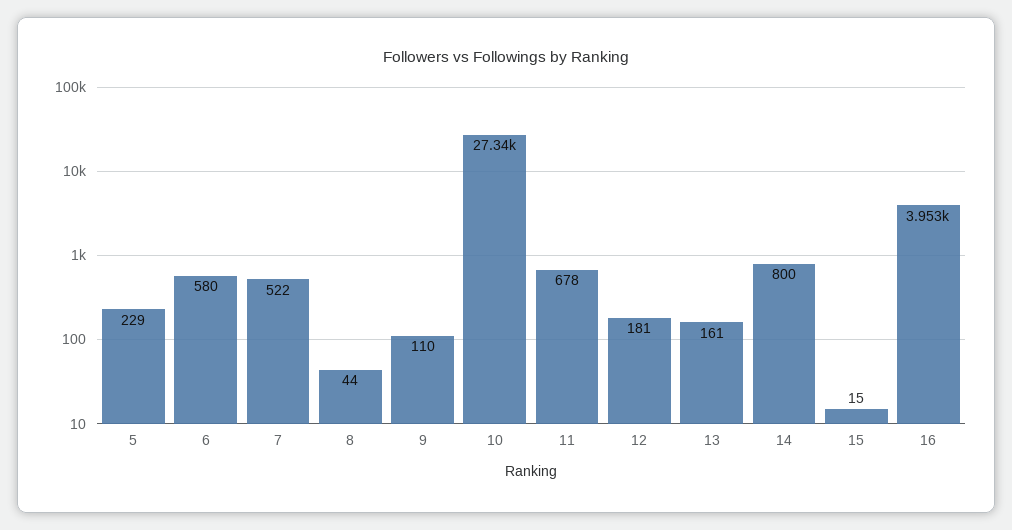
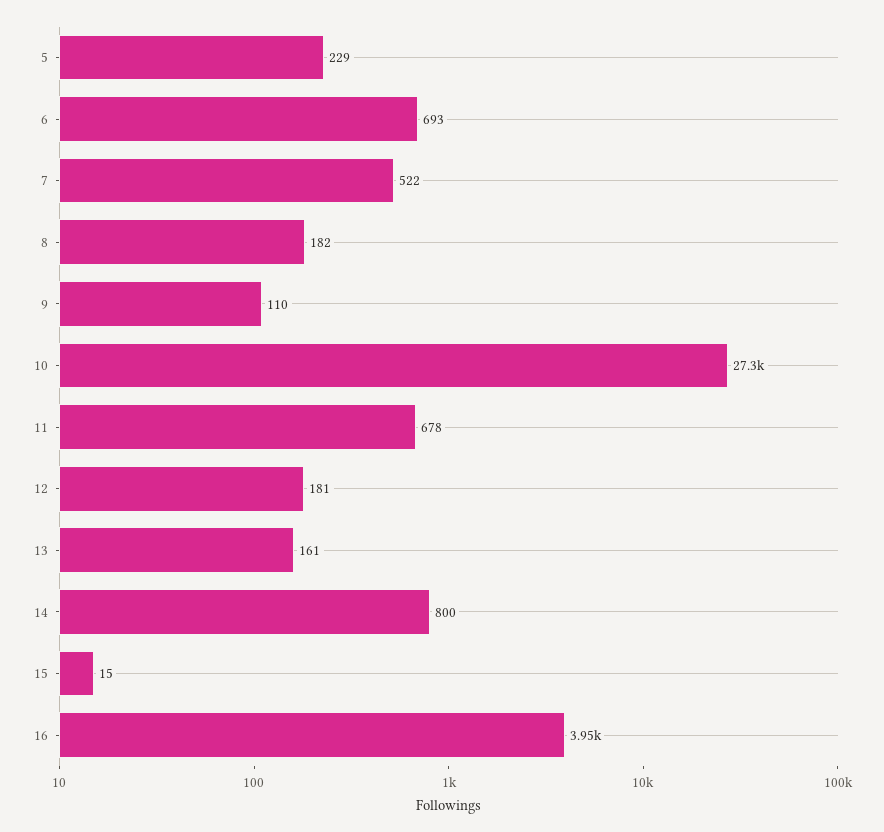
6: 580 -> 693
8: 44 -> 182

